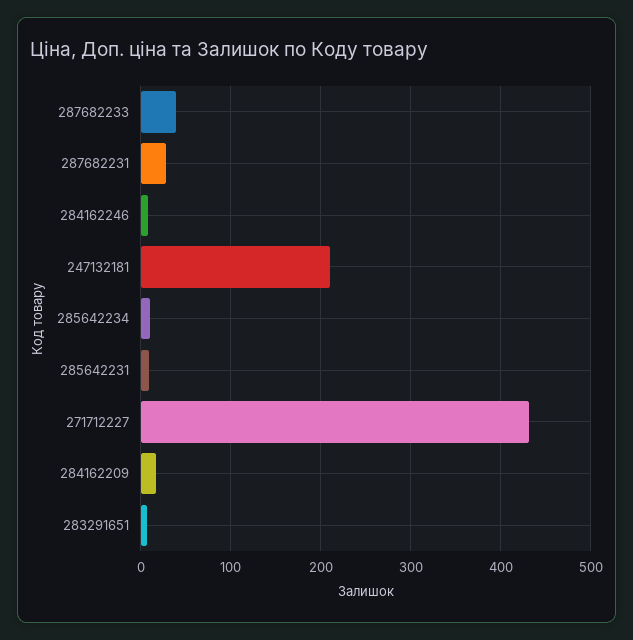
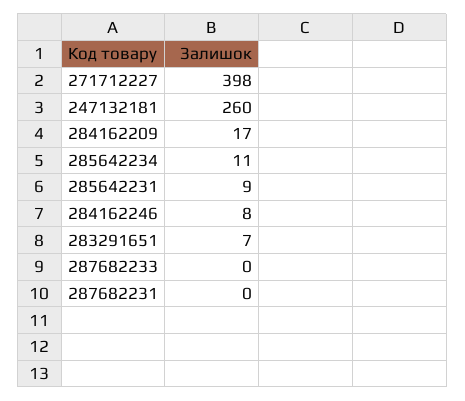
287682233: 40 -> 0
287682231: 30 -> 0
247132181: 210 -> 260
271712227: 430 -> 398

